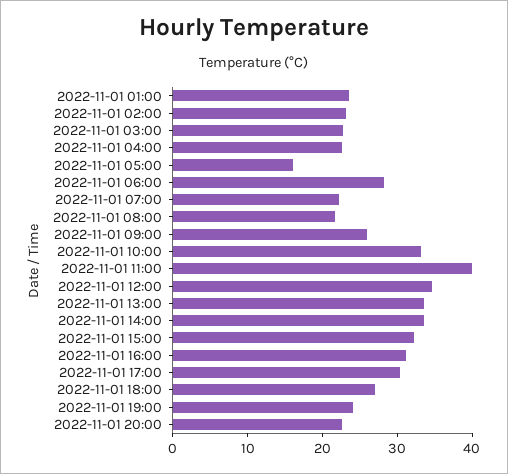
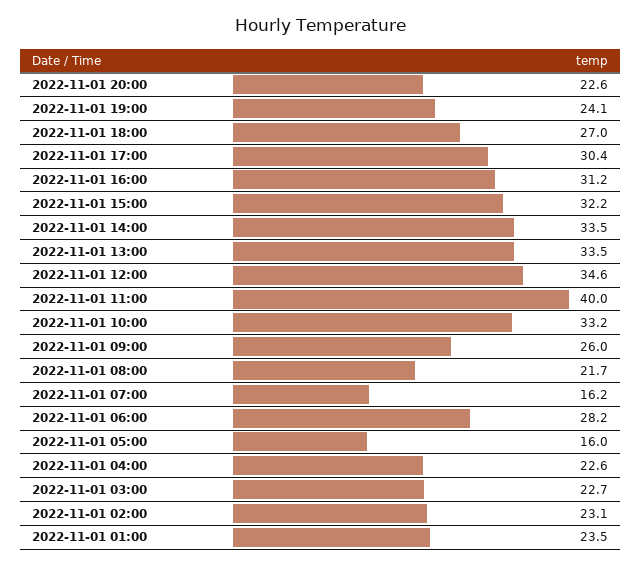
2022-11-01 07:00: 22 -> 16.2

